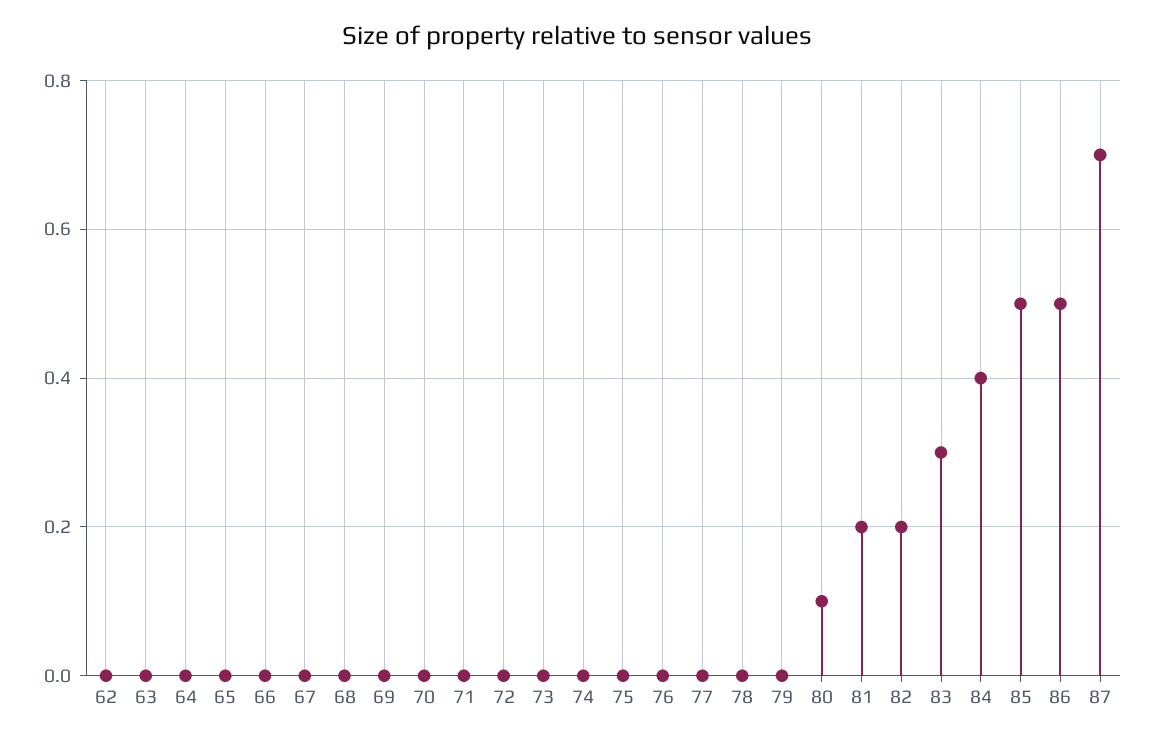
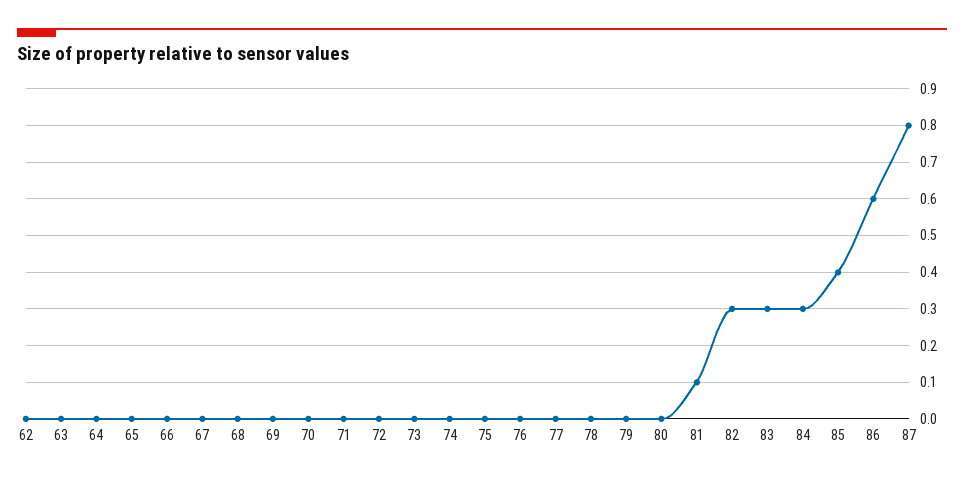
80: 0.1 -> 0
81: 0.2 -> 0.1
82: 0.2 -> 0.3
84: 0.4 -> 0.3
85: 0.5 -> 0.4
86: 0.5 -> 0.6
87: 0.7 -> 0.8

